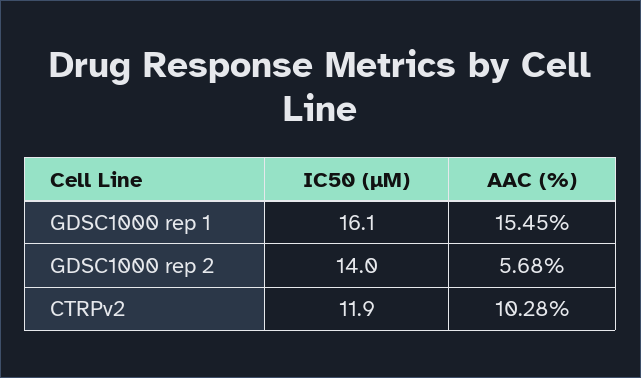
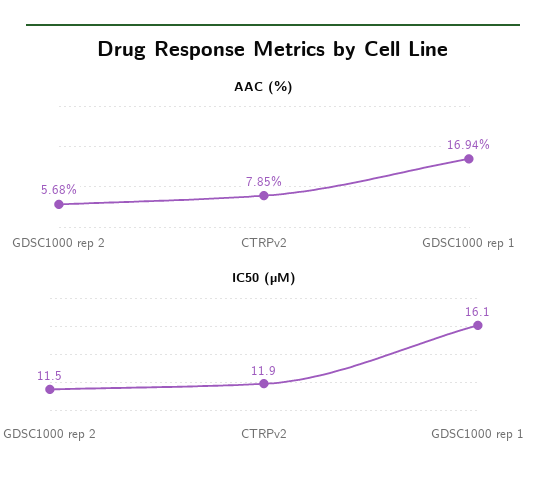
AAC (%), GDSC1000 rep 1: 15.45 -> 16.94
IC50 (µM), GDSC1000 rep 2: 14 -> 11.5
AAC (%), CTRPv2: 10.28 -> 7.85

